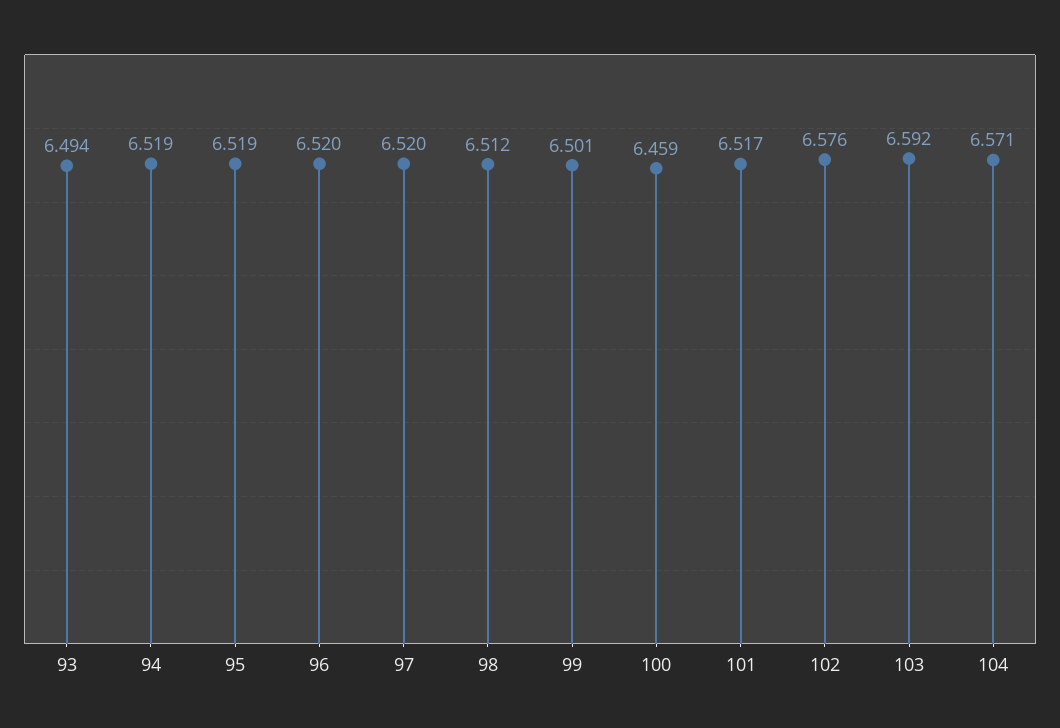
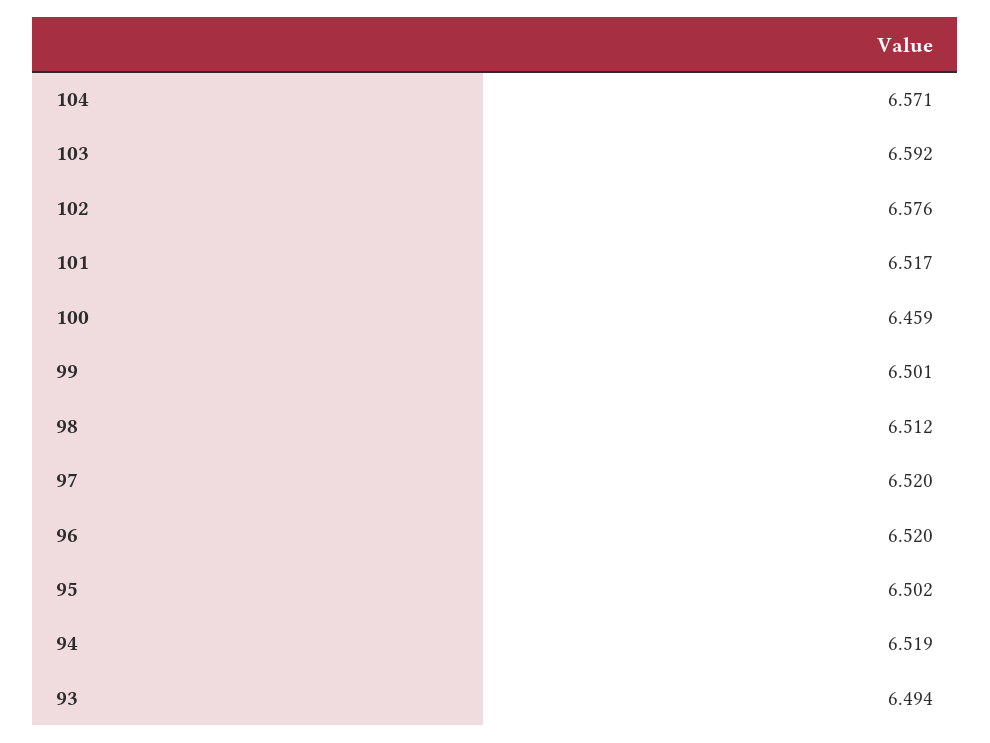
95: 6.519 -> 6.502

